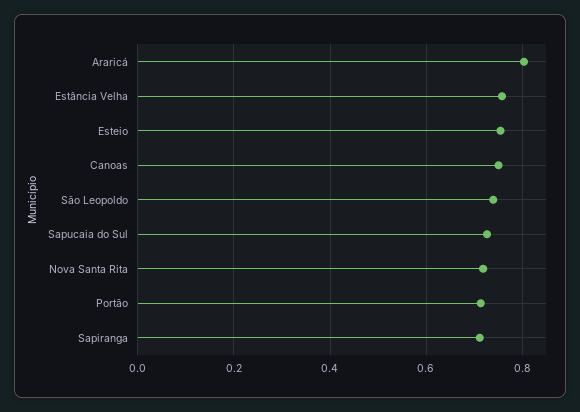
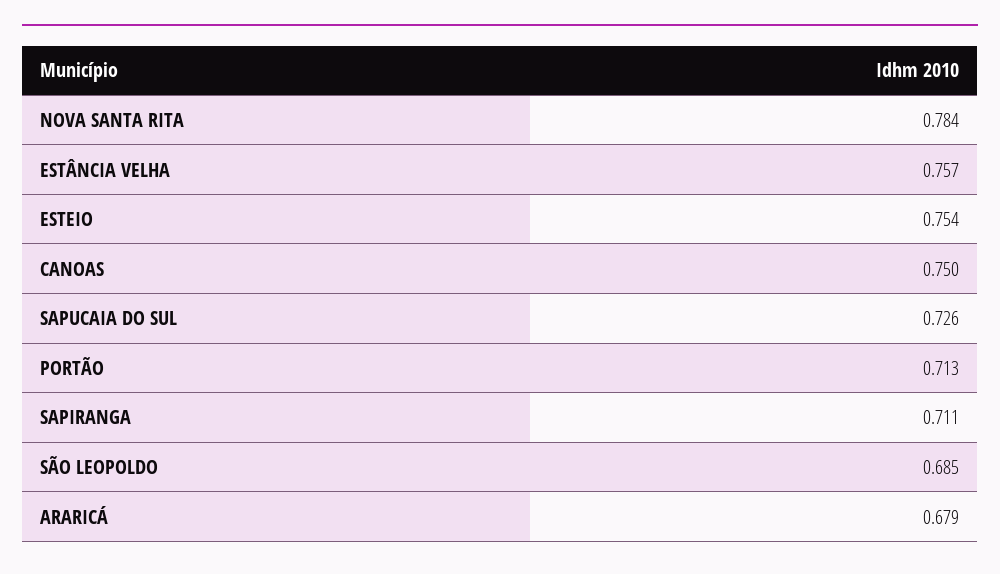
Araricá: 0.8 -> 0.679
São Leopoldo: 0.74 -> 0.685
Nova Santa Rita: 0.72 -> 0.784

